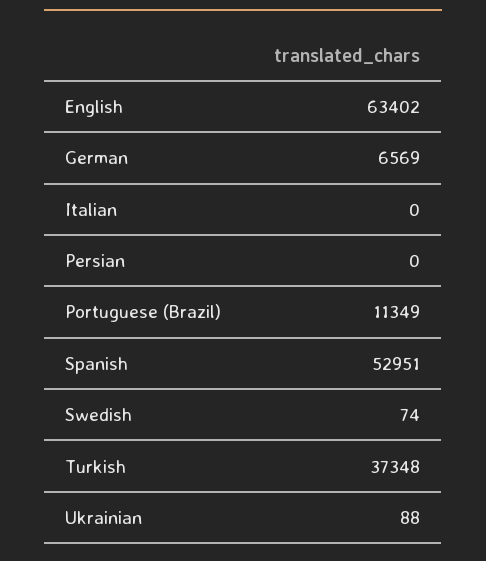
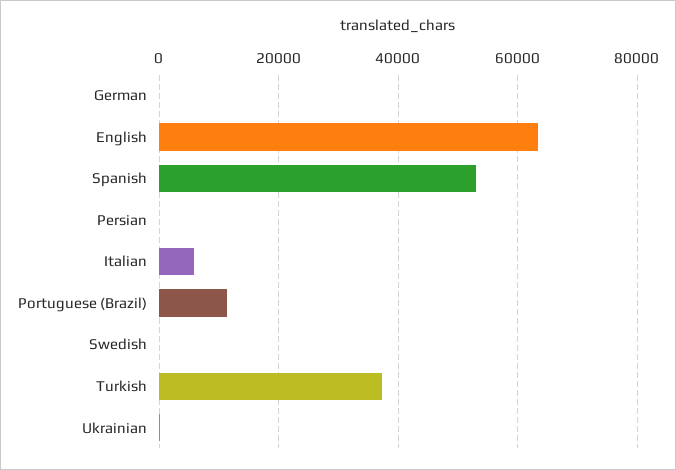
German: 6569 -> 0
Italian: 0 -> 6000

